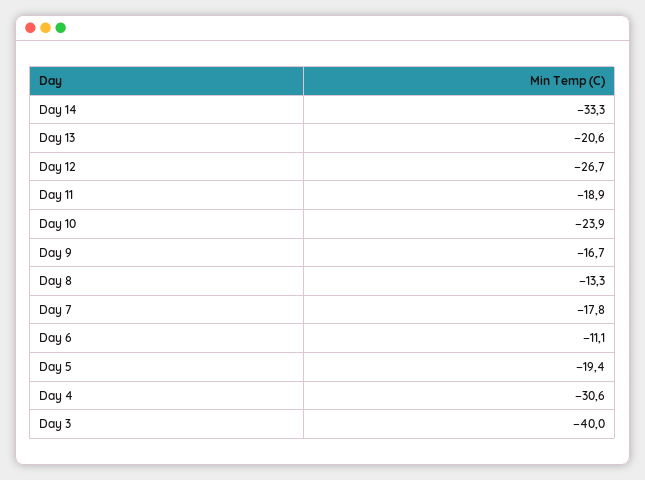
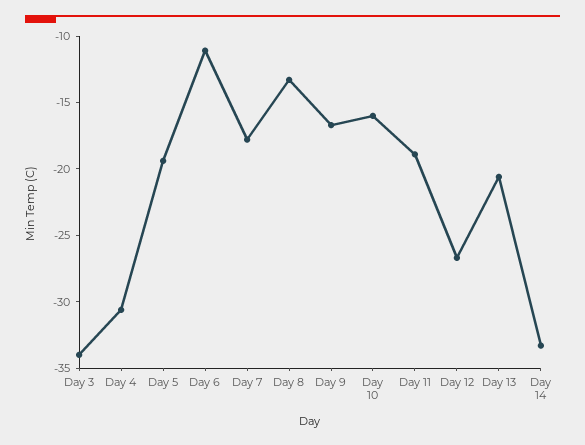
Day 10: -23.9 -> -16
Day 3: -40 -> -34

